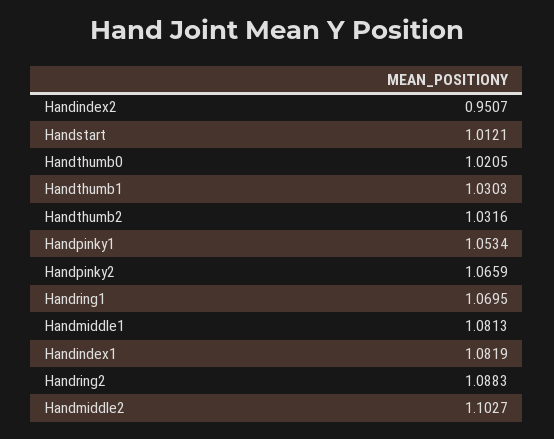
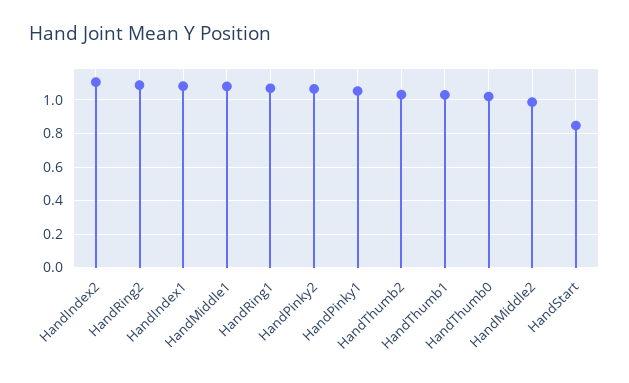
Handindex2: 0.9507 -> 1.1
Handstart: 1.0121 -> 0.85
Handmiddle2: 1.1027 -> 1

